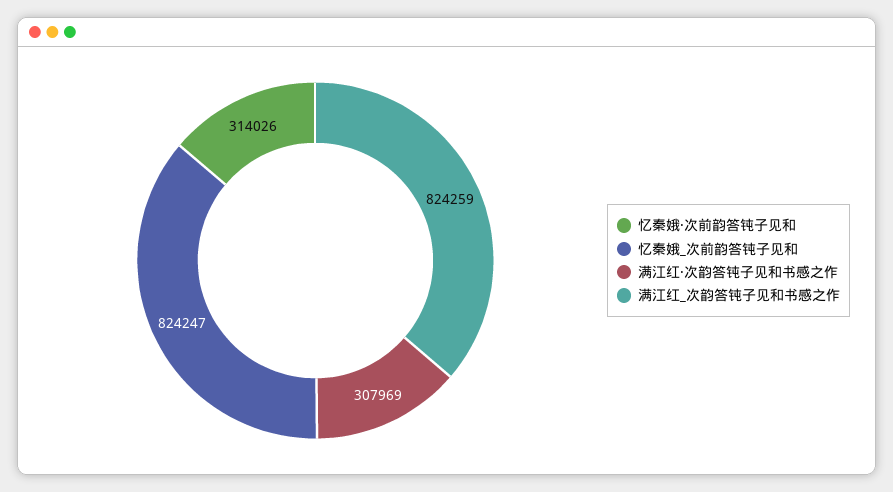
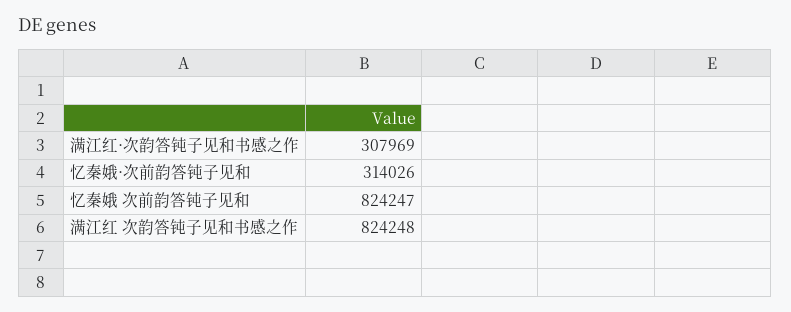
满江红_次韵答钝子见和书感之作: 824259 -> 824248

